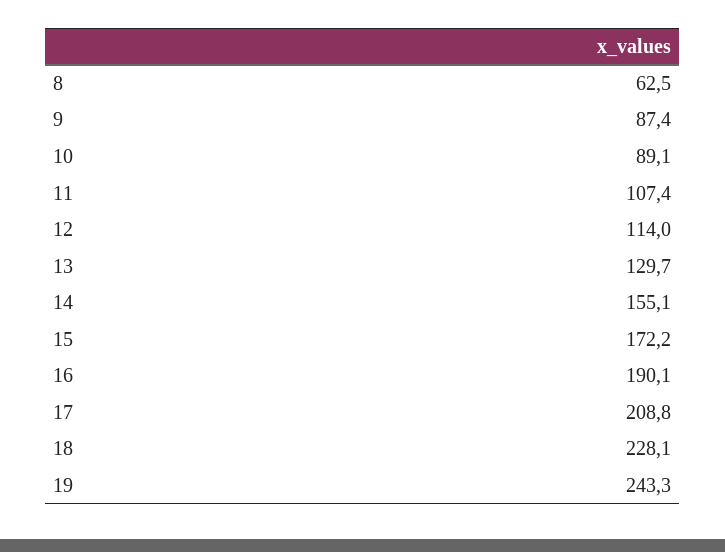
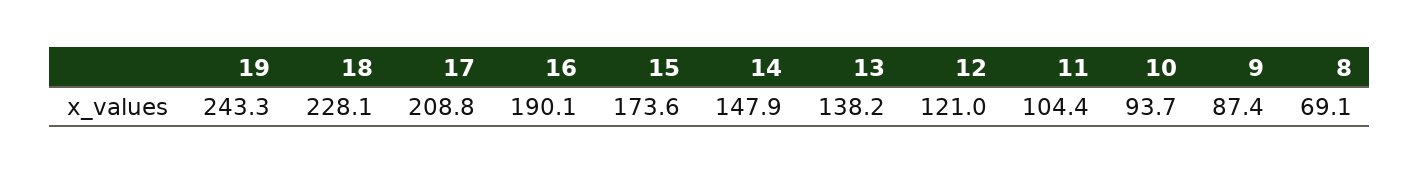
8: 62.5 -> 69.1
10: 89.1 -> 93.7
11: 107.4 -> 104.4
12: 114 -> 121
13: 129.7 -> 138.2
14: 155.1 -> 147.9
15: 172.2 -> 173.6

